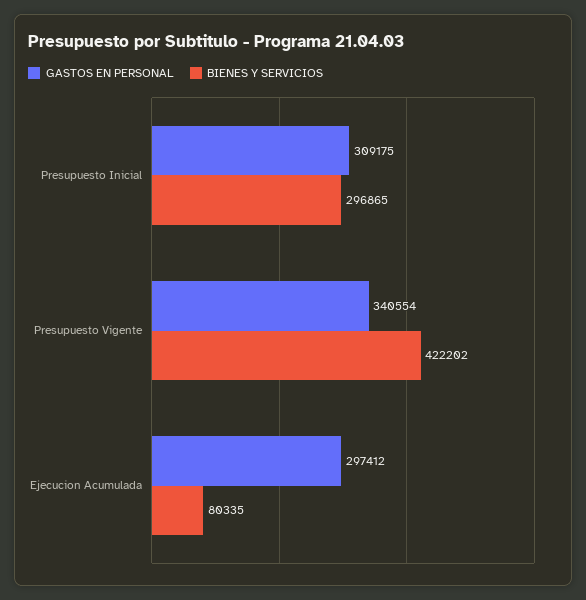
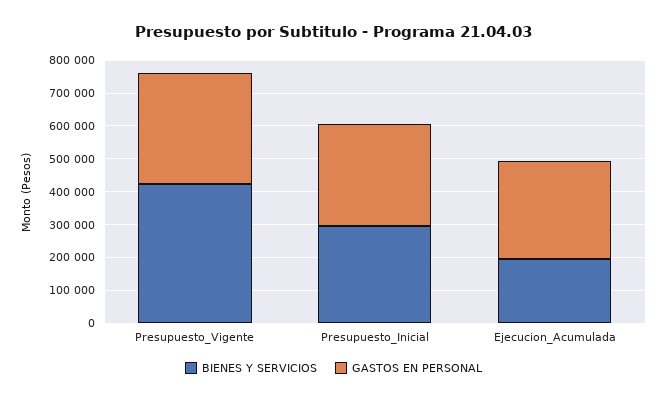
BIENES Y SERVICIOS, Ejecucion Acumulada: 80335 -> 200000

